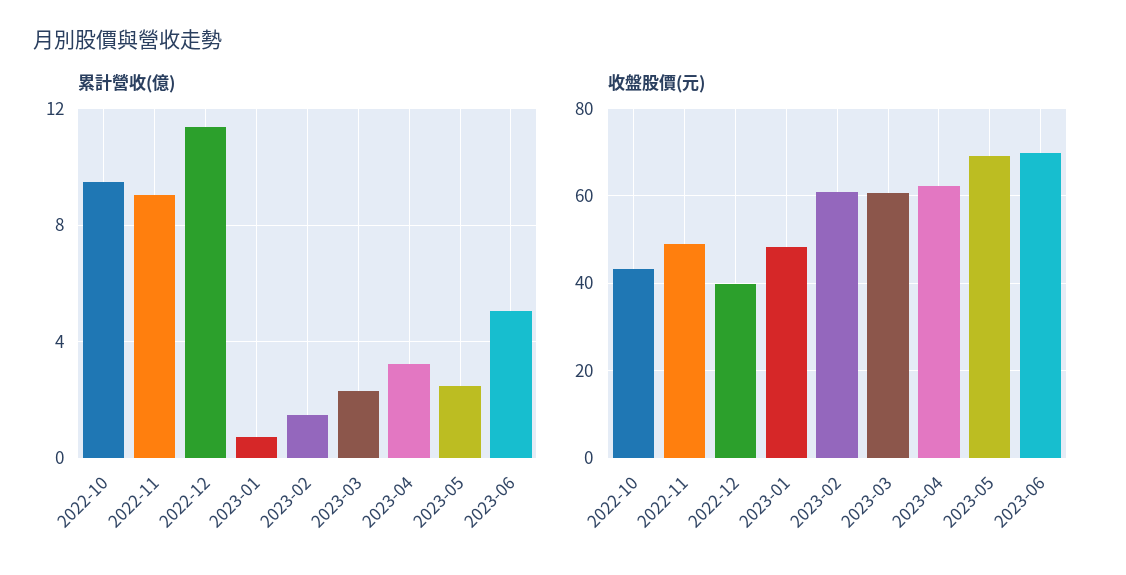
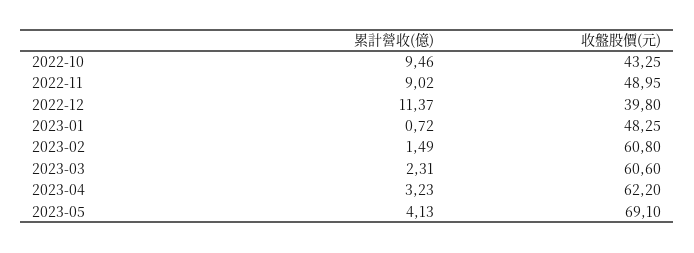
累計營收(億), 2023-05: 2.5 -> 4.13
累計營收(億), 2023-06: 5 -> none
收盤股價(元), 2023-06: 70 -> none

